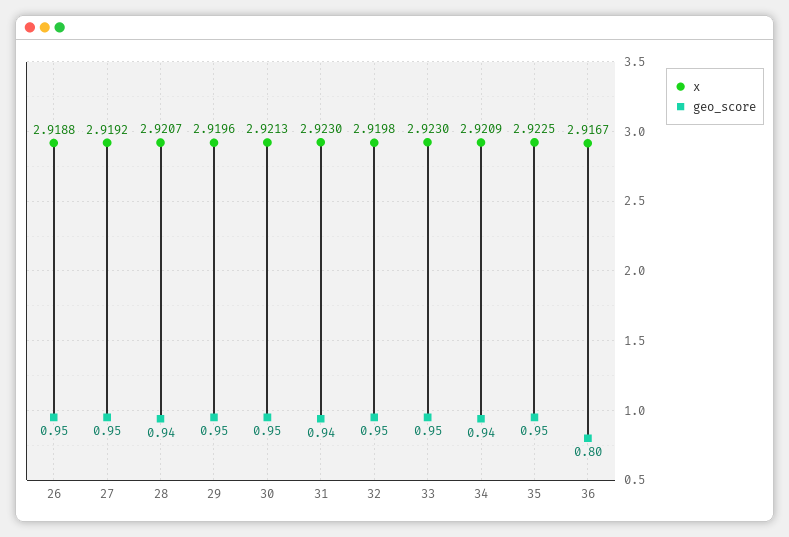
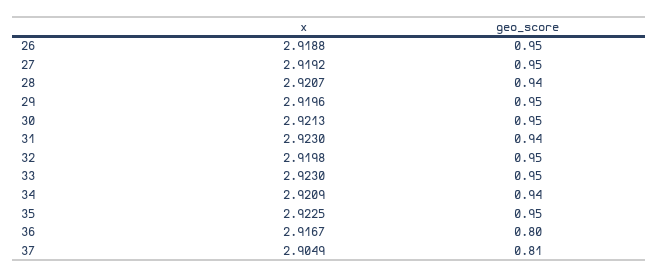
x, 37: none -> 2.9049
geo_score, 37: none -> 0.81

